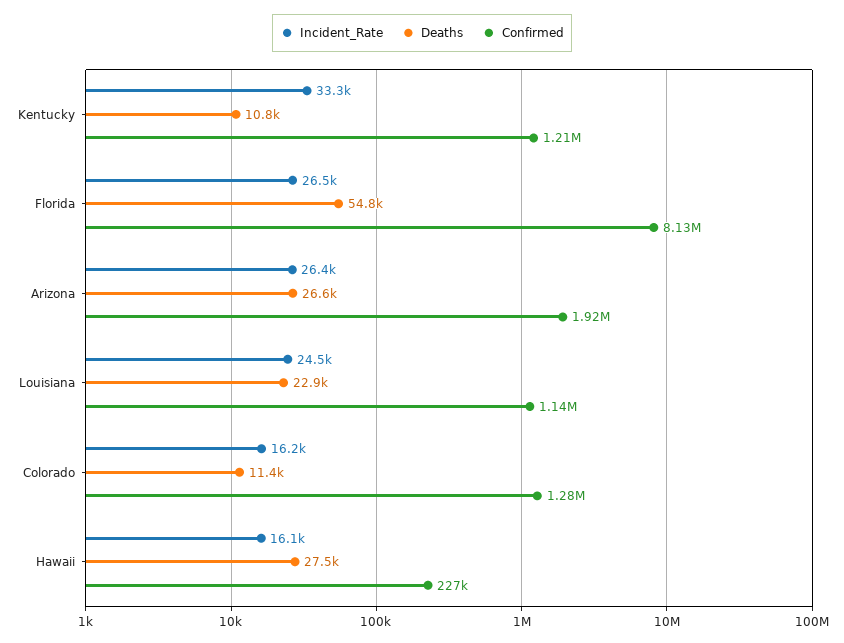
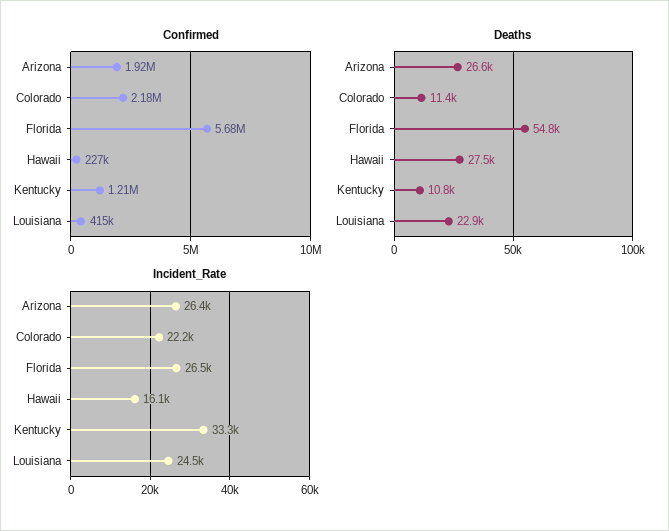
Confirmed, Florida: 8130000 -> 5680000
Confirmed, Louisiana: 1140000 -> 415000
Incident_Rate, Colorado: 16200 -> 22200
Confirmed, Colorado: 1280000 -> 2180000

